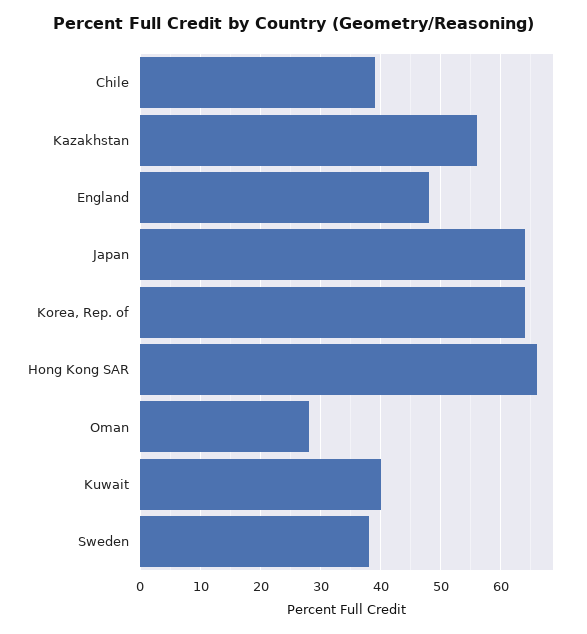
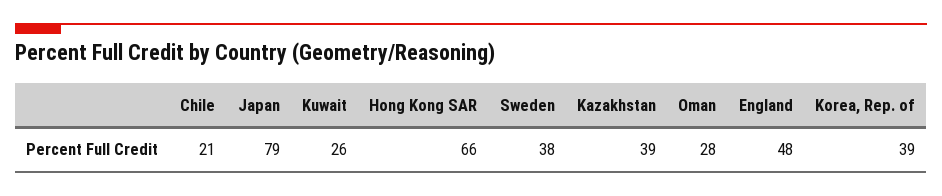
Chile: 39 -> 21
Kazakhstan: 56 -> 39
Japan: 64 -> 79
Korea, Rep. of: 64 -> 39
Kuwait: 40 -> 26

